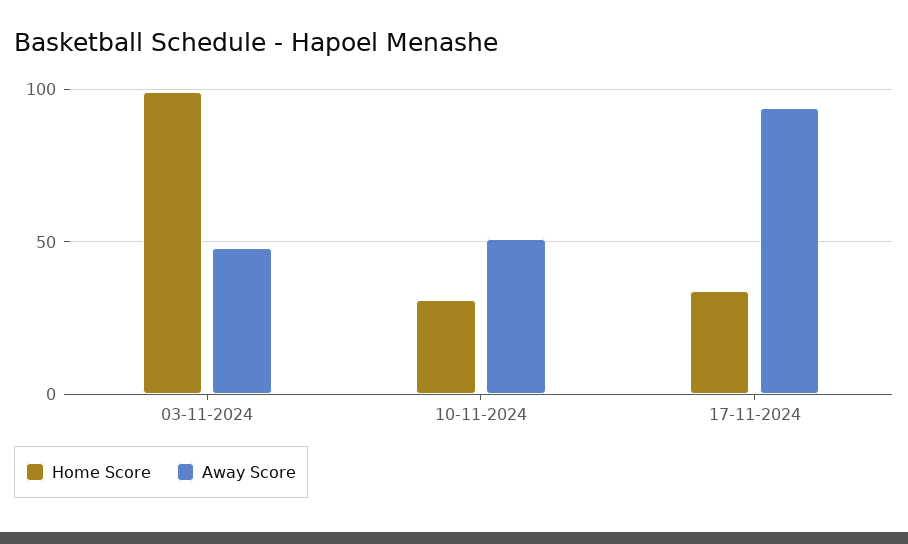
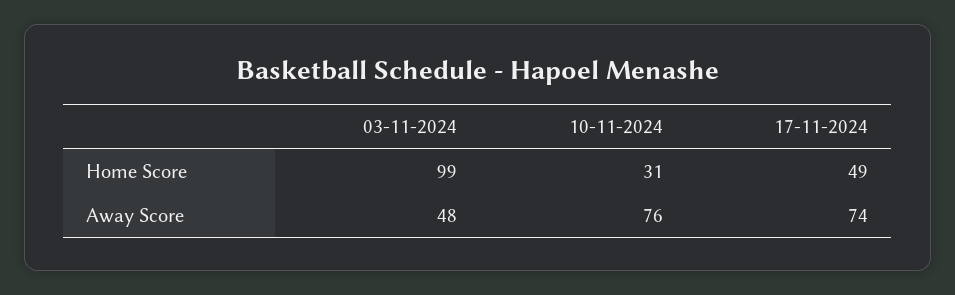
Away Score, 10-11-2024: 50 -> 76
Home Score, 17-11-2024: 35 -> 49
Away Score, 17-11-2024: 95 -> 74

